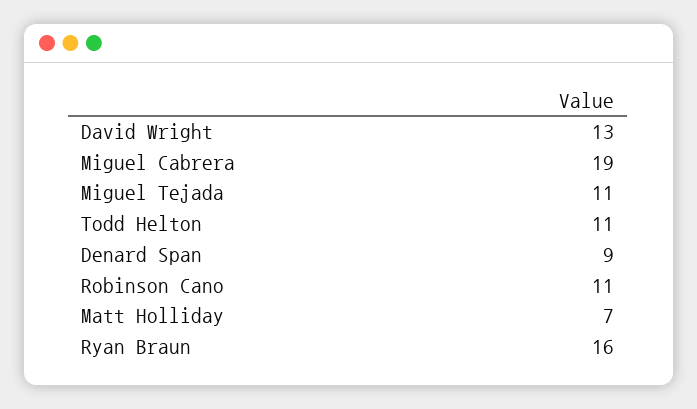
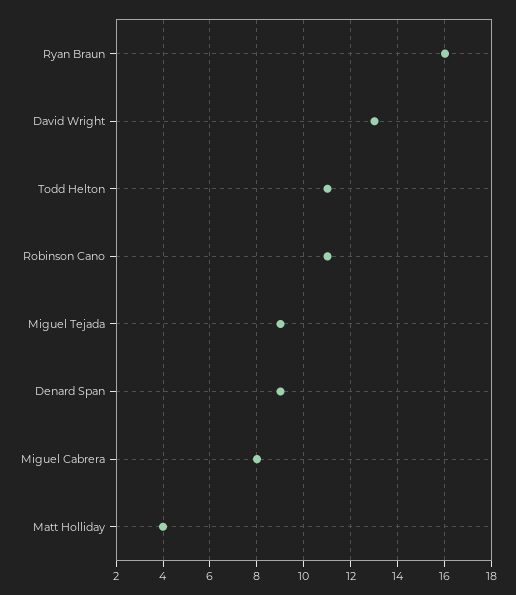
Miguel Cabrera: 19 -> 8
Miguel Tejada: 11 -> 9
Matt Holliday: 7 -> 4

